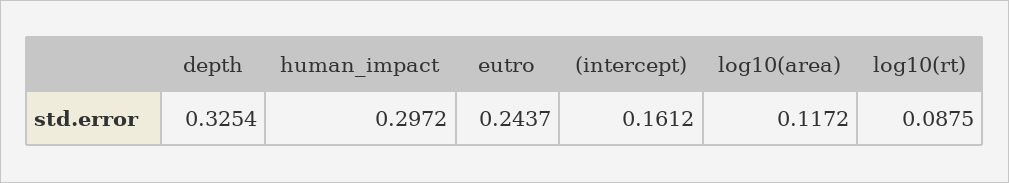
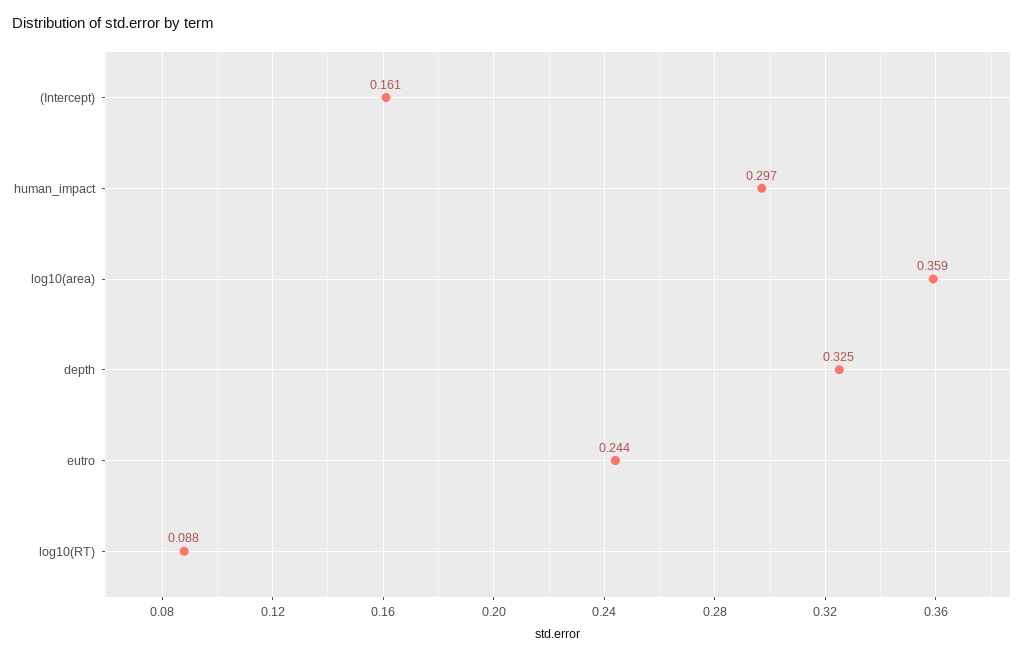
log10(area): 0.1172 -> 0.359

